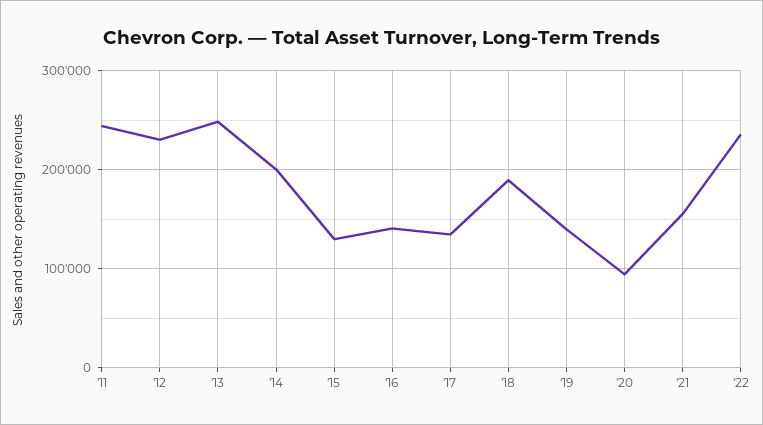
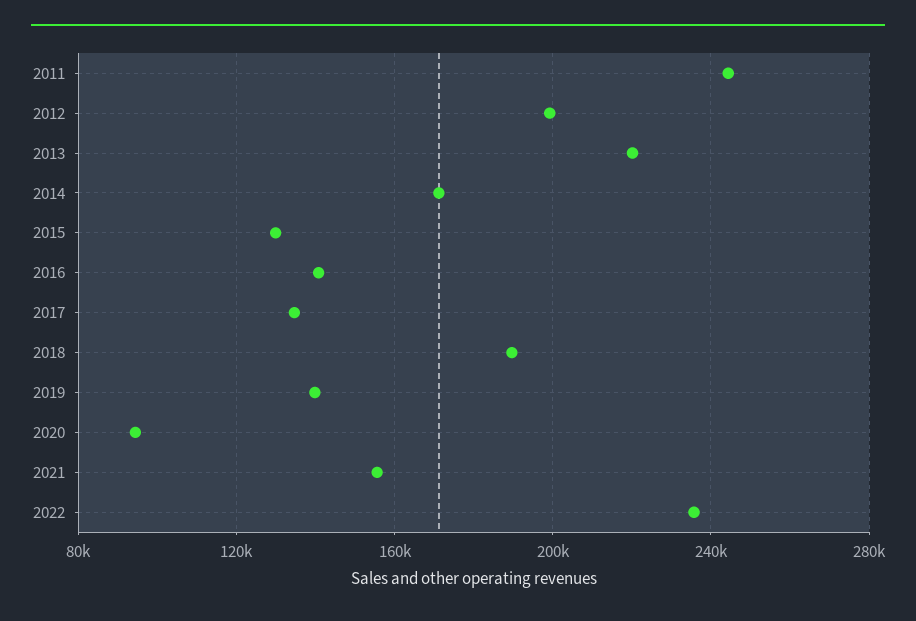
'12: 230000 -> 200000
'13: 250000 -> 220000
'14: 200000 -> 170000

